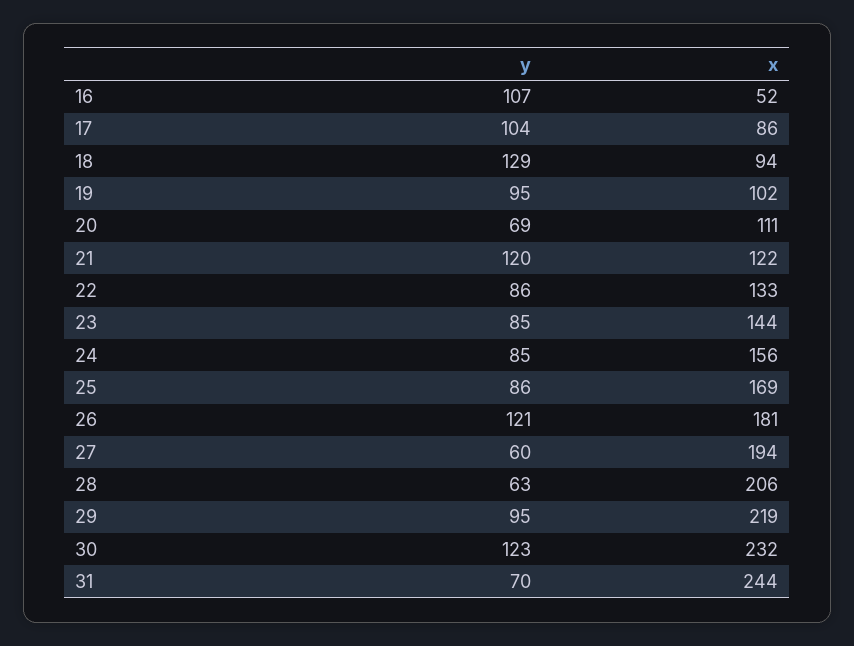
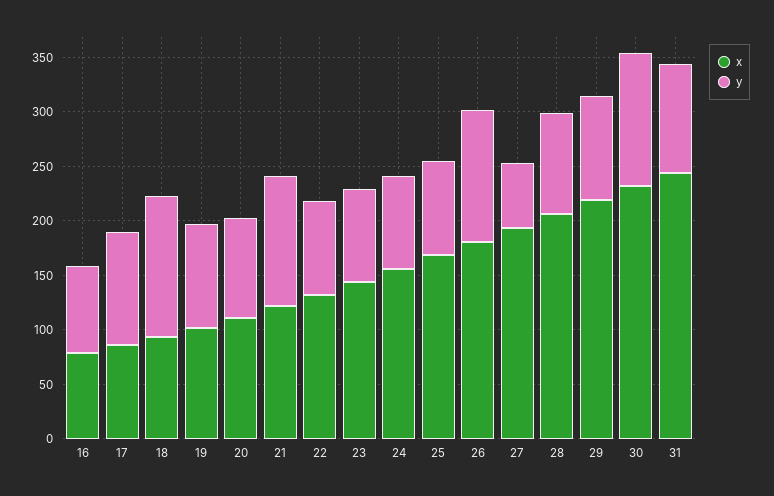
y, 16: 107 -> 80
x, 16: 52 -> 80
y, 20: 69 -> 90
y, 28: 63 -> 90
y, 31: 70 -> 100

